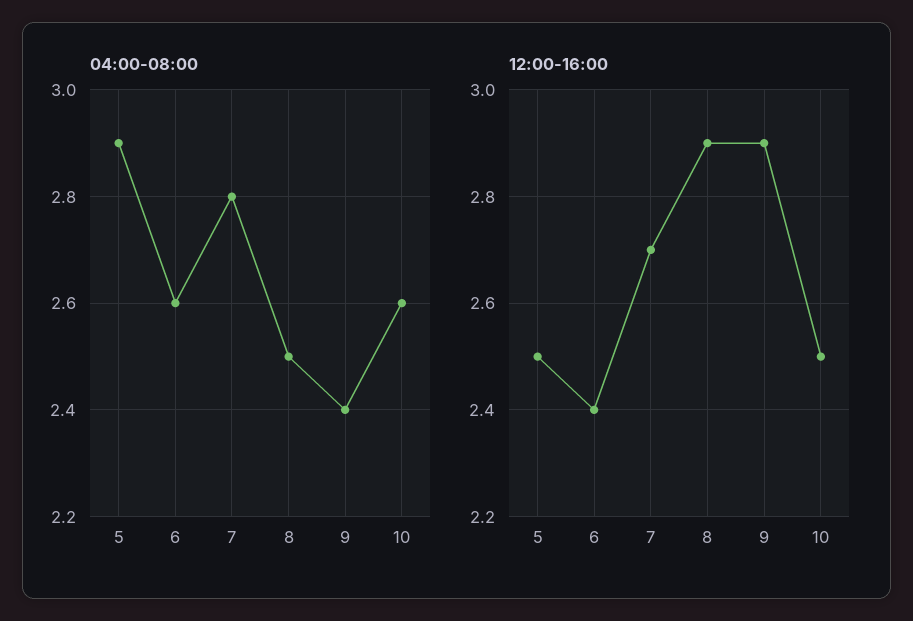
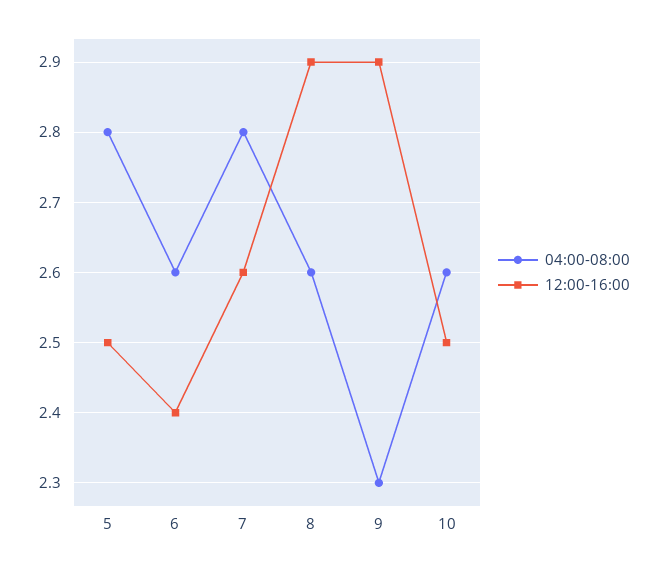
04:00-08:00, 5: 2.9 -> 2.8
04:00-08:00, 8: 2.5 -> 2.6
04:00-08:00, 9: 2.4 -> 2.3
12:00-16:00, 7: 2.7 -> 2.6

